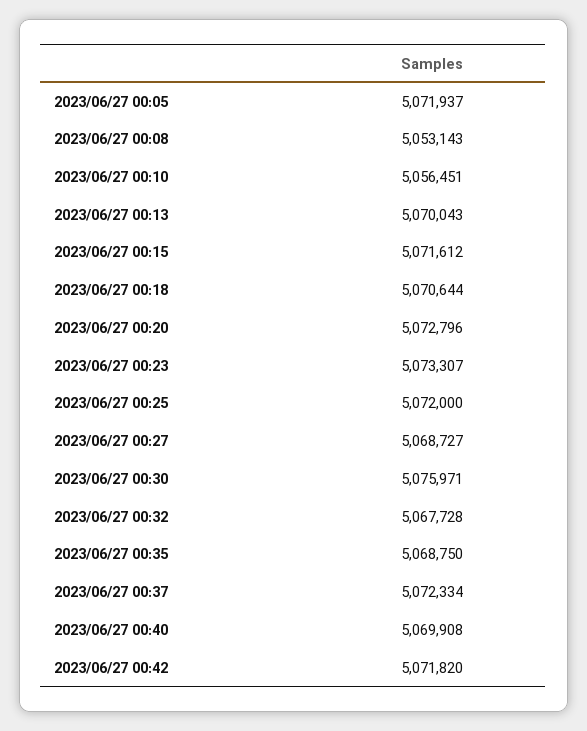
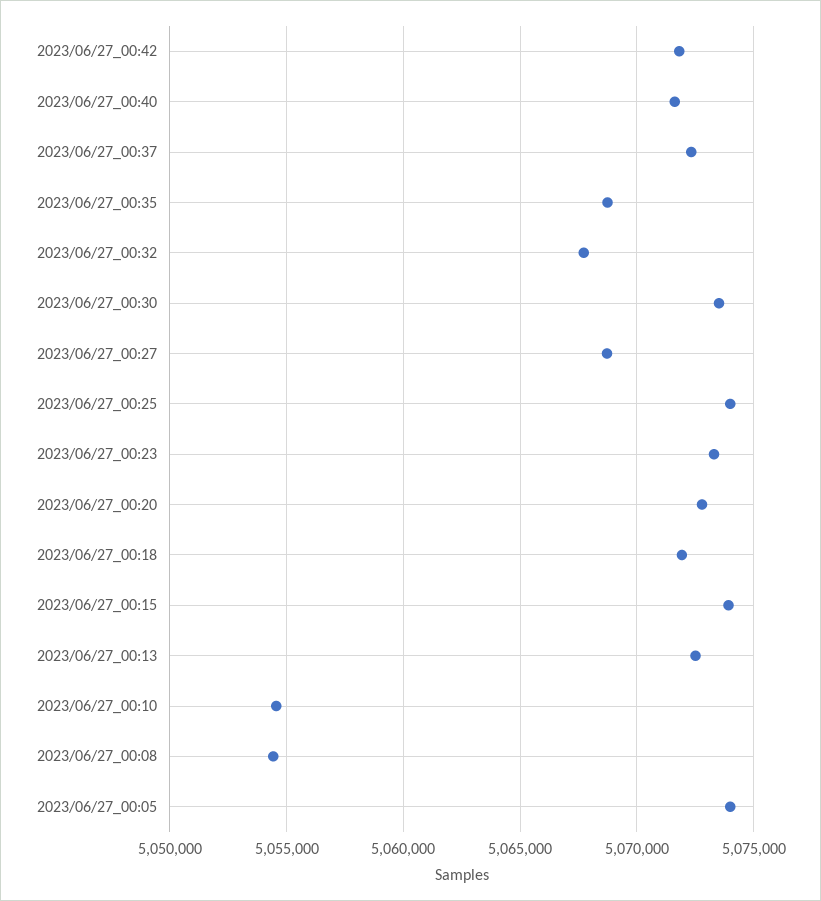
2023/06/27 00:05: 5071937 -> 5074000
2023/06/27 00:08: 5053143 -> 5054500
2023/06/27 00:10: 5056451 -> 5054500
2023/06/27 00:13: 5070043 -> 5072500
2023/06/27 00:15: 5071612 -> 5074000
2023/06/27 00:18: 5070644 -> 5072000
2023/06/27 00:25: 5072000 -> 5074000
2023/06/27 00:30: 5075971 -> 5073500
2023/06/27 00:40: 5069908 -> 5071500

